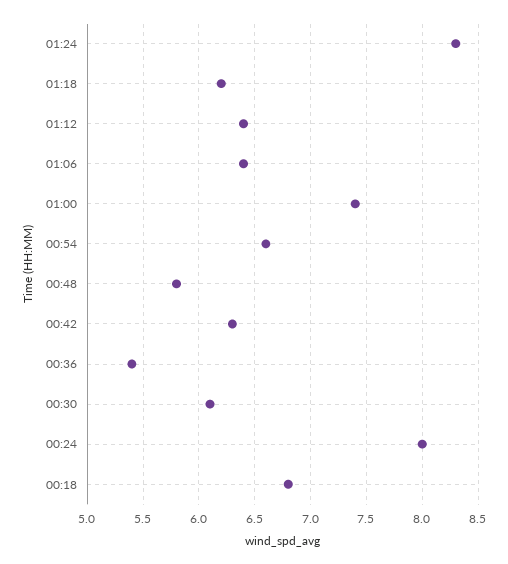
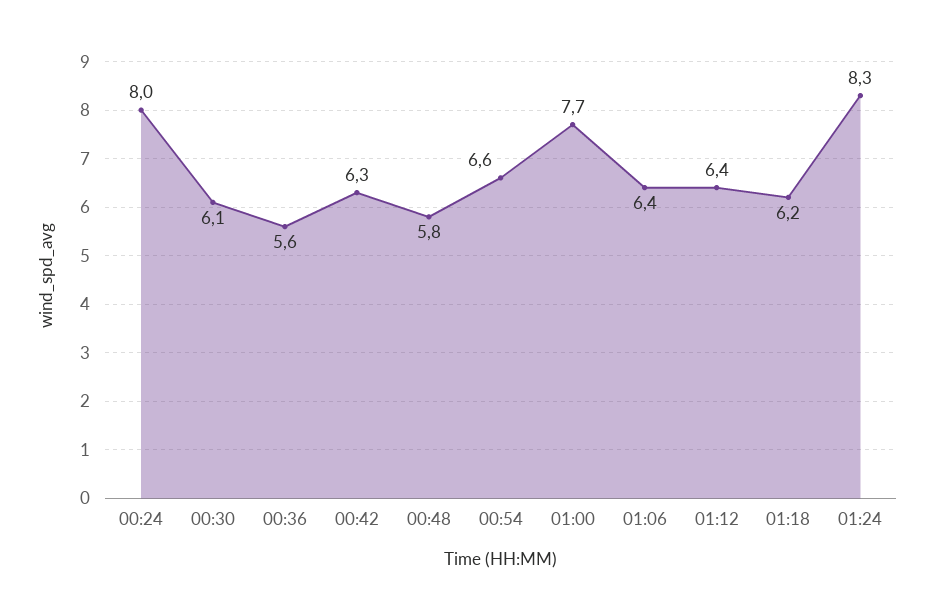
01:00: 7.4 -> 7.7
00:36: 5.4 -> 5.6
00:18: 6.8 -> none

